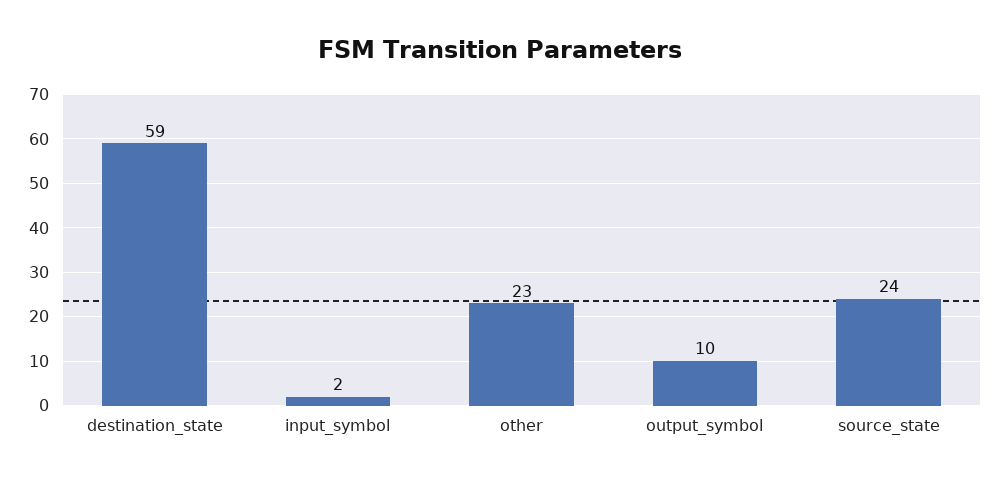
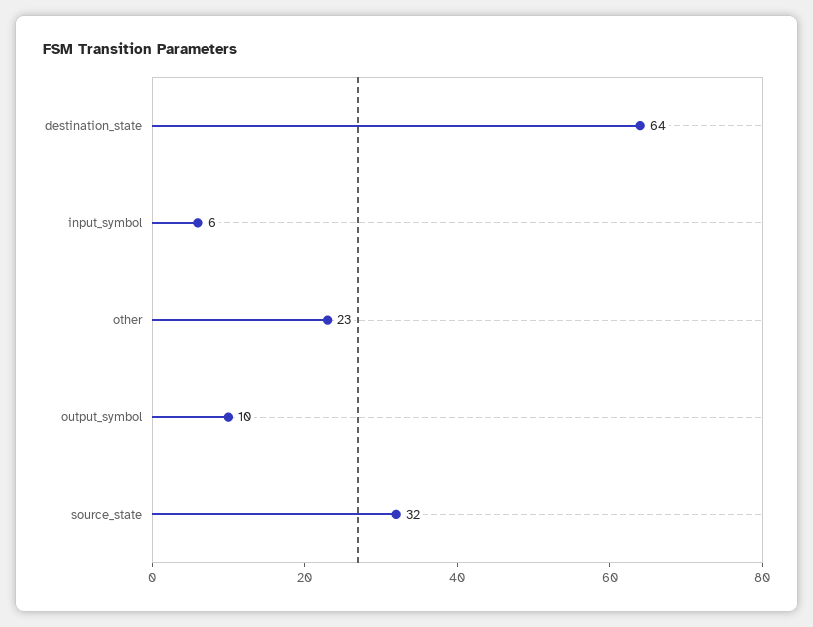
destination_state: 59 -> 64
input_symbol: 2 -> 6
source_state: 24 -> 32

